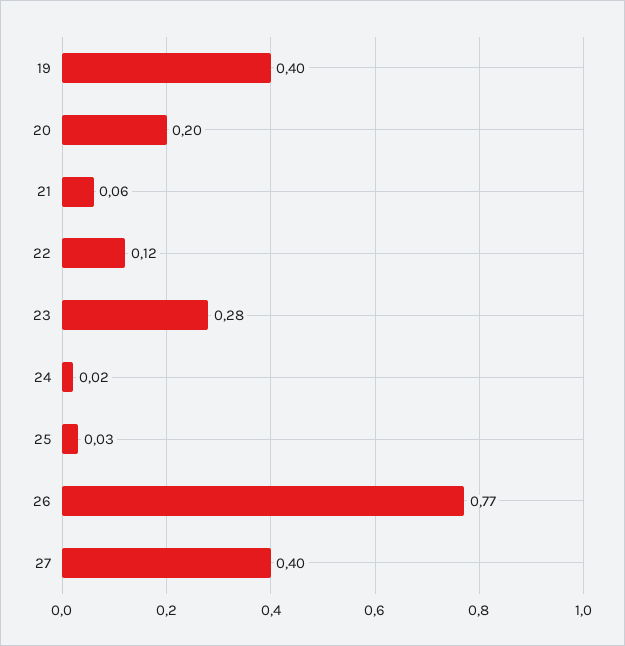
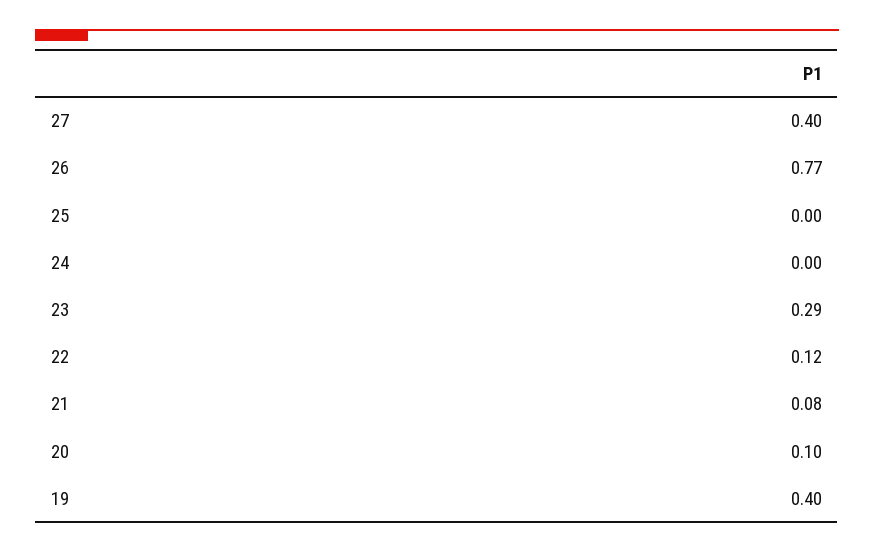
20: 0.2 -> 0.1
21: 0.06 -> 0.08
23: 0.28 -> 0.29
24: 0.02 -> 0
25: 0.03 -> 0

